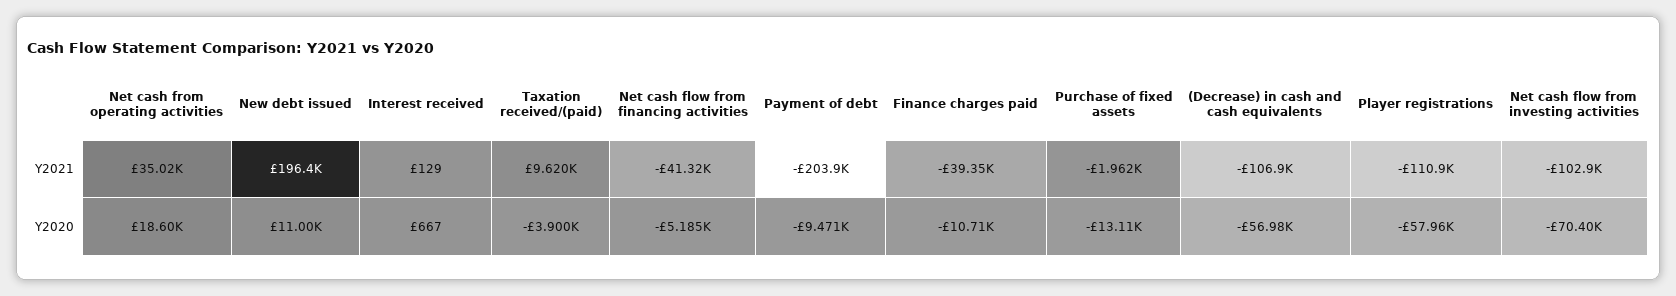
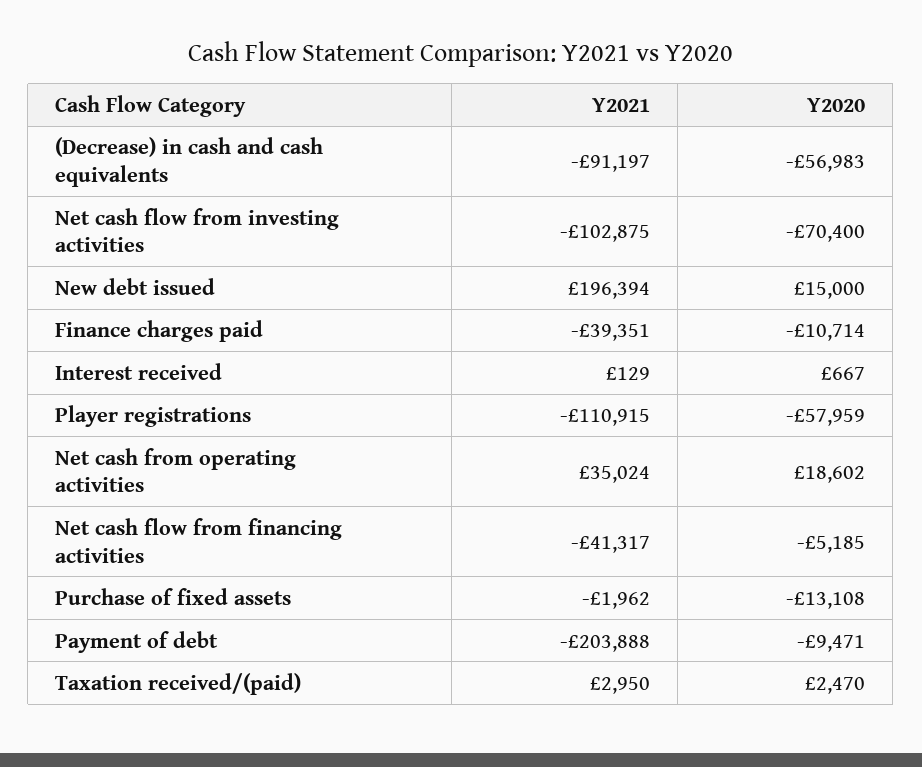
Taxation received/(paid), Y2021: 9620 -> 2950
(Decrease) in cash and cash equivalents, Y2021: -106900 -> -91197
New debt issued, Y2020: 11000 -> 15000
Taxation received/(paid), Y2020: -3900 -> 2470

